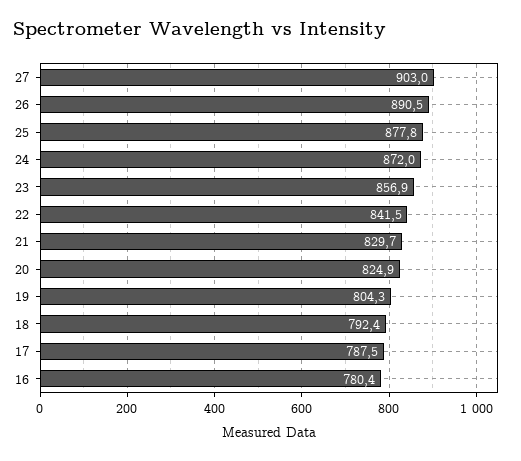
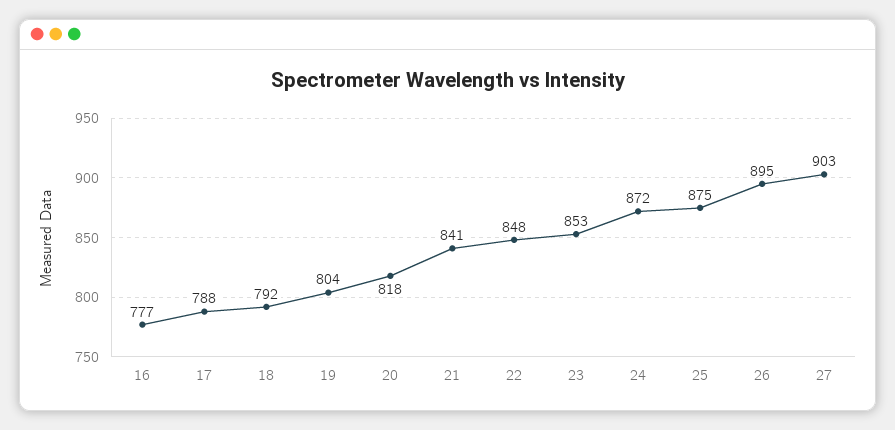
26: 890.5 -> 895
25: 877.8 -> 875
23: 856.9 -> 853
22: 841.5 -> 848
21: 829.7 -> 841
20: 824.9 -> 818
16: 780.4 -> 777

